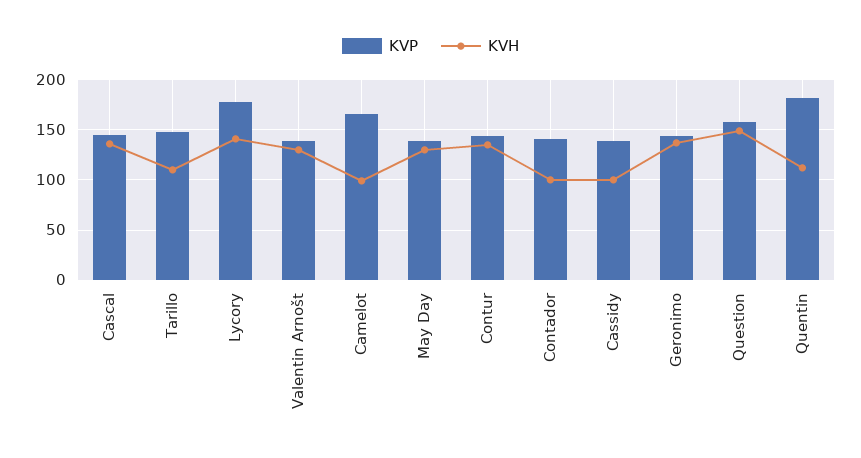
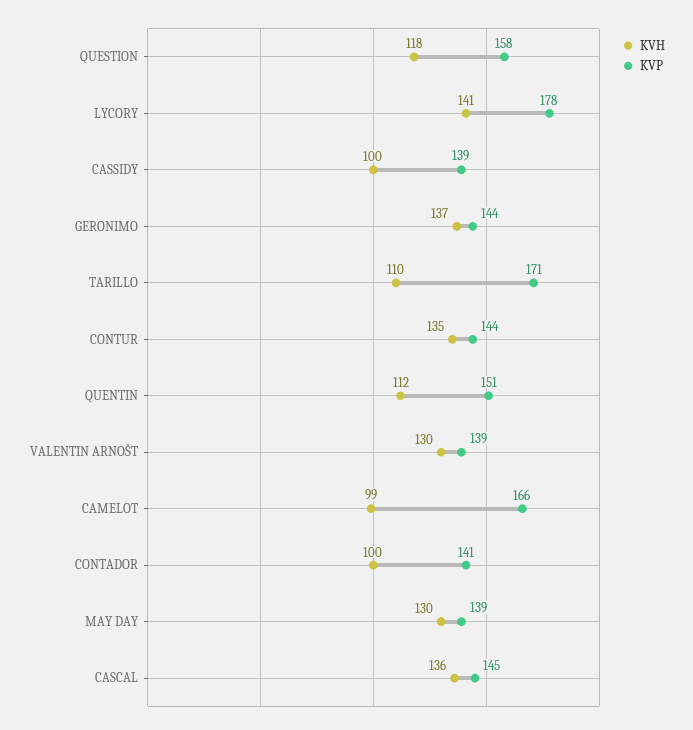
KVP, Tarillo: 150 -> 171
KVH, Question: 150 -> 118
KVP, Quentin: 180 -> 151

